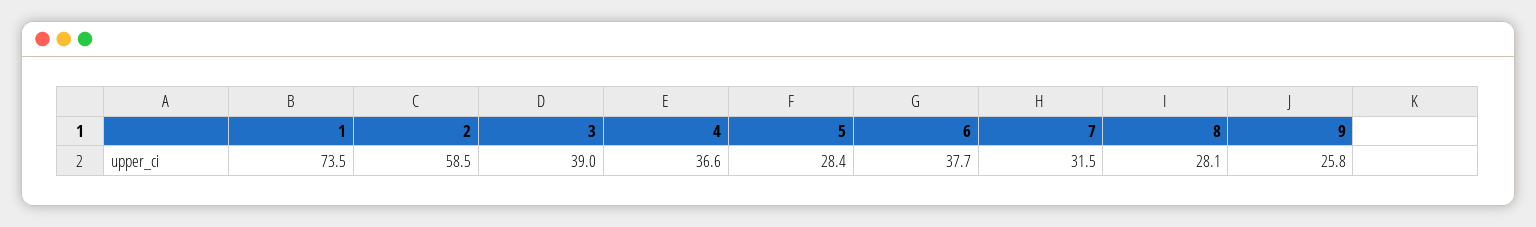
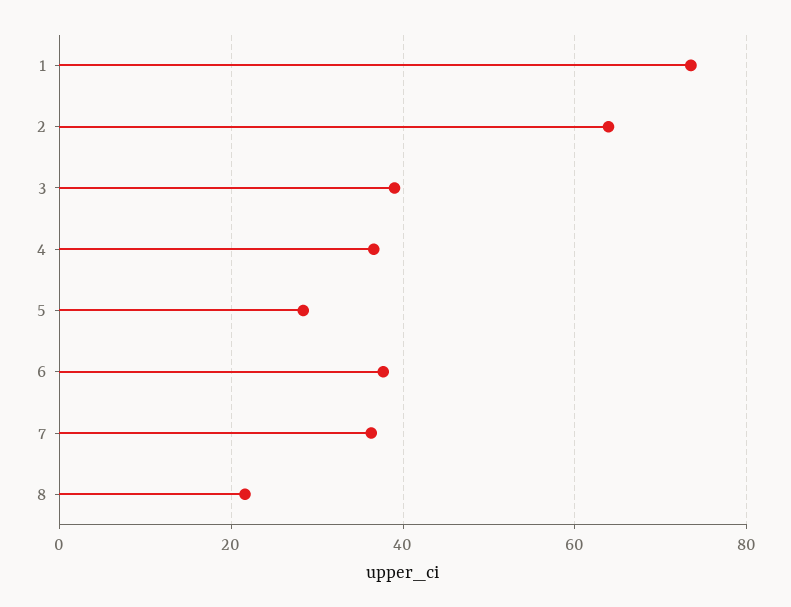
2: 58.5 -> 64
7: 31.5 -> 36
8: 28.1 -> 22
9: 25.8 -> none

